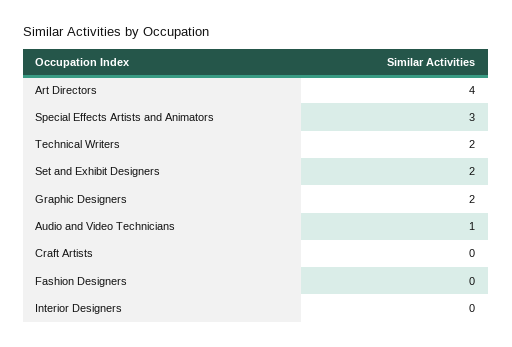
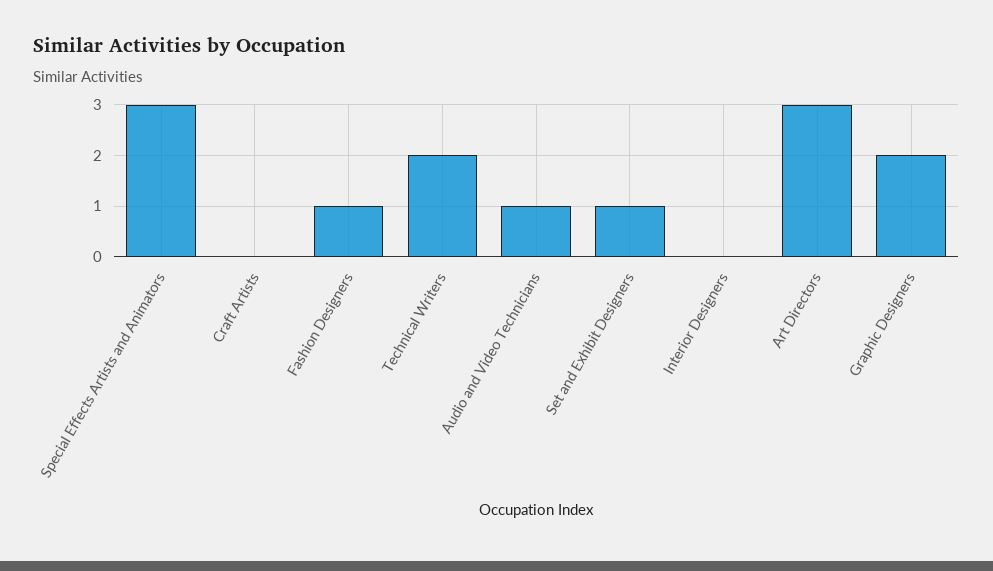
Art Directors: 4 -> 3
Set and Exhibit Designers: 2 -> 1
Fashion Designers: 0 -> 1

